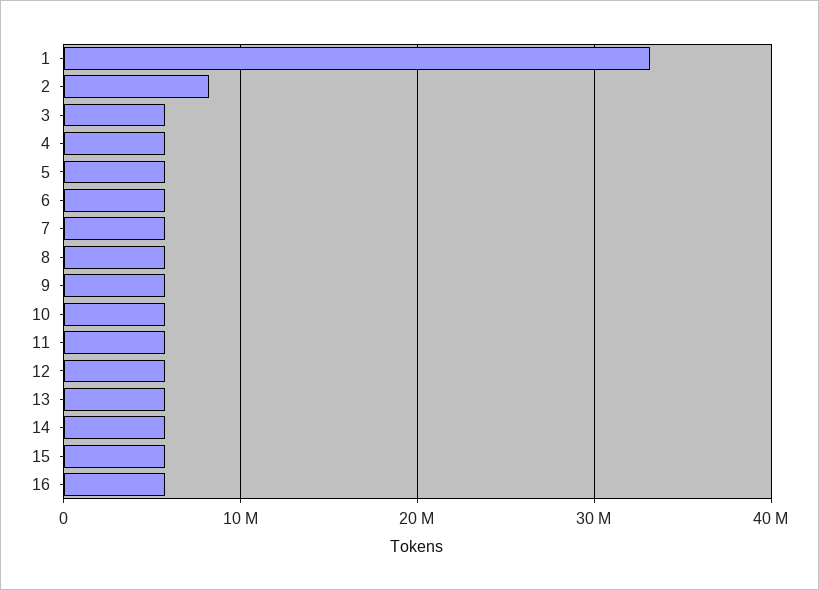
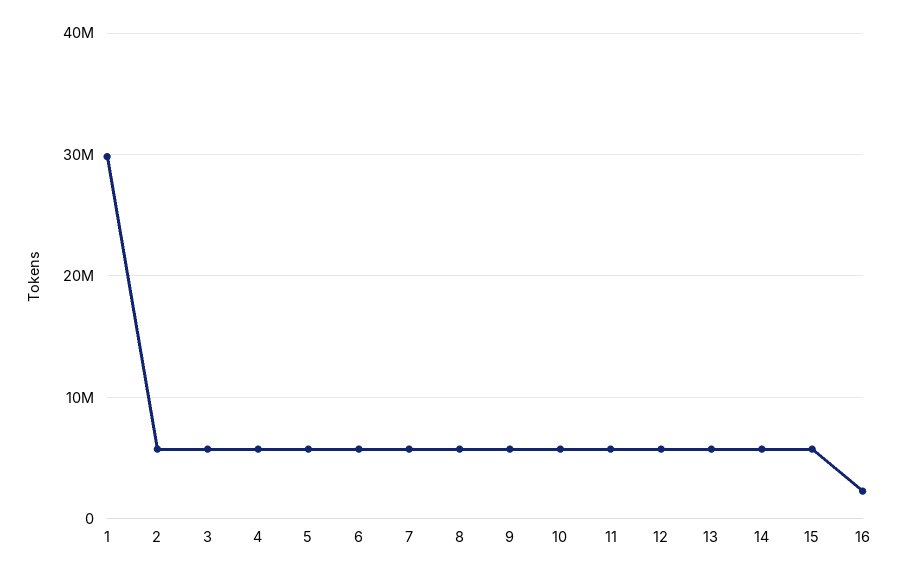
1: 33000000 -> 30000000
2: 8000000 -> 6000000
16: 6000000 -> 2000000

